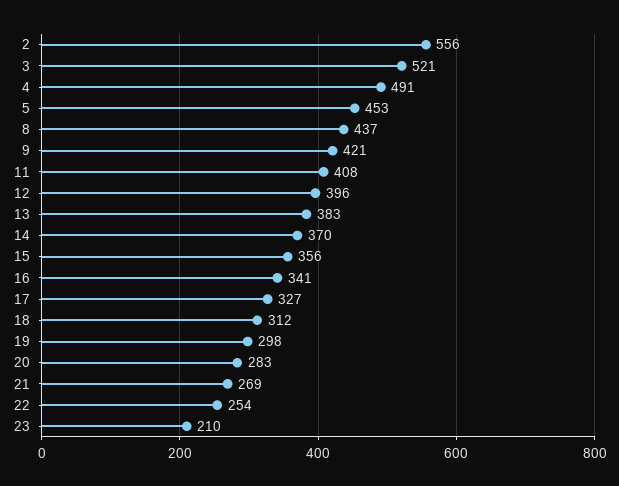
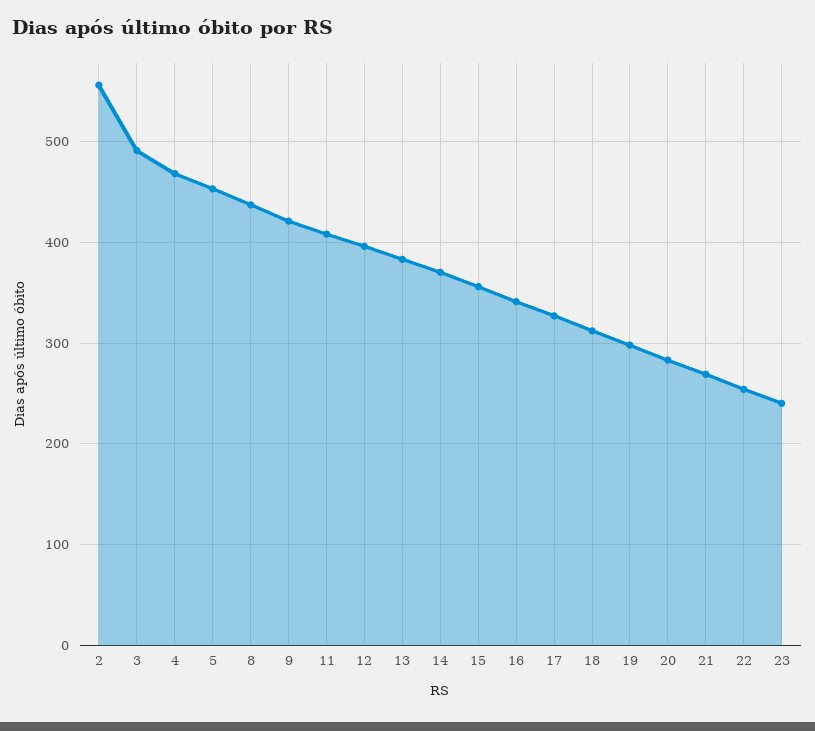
3: 521 -> 490
4: 491 -> 470
23: 210 -> 240

